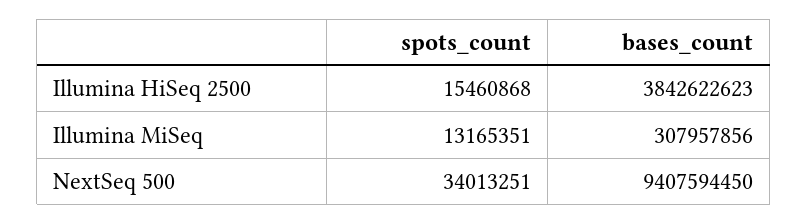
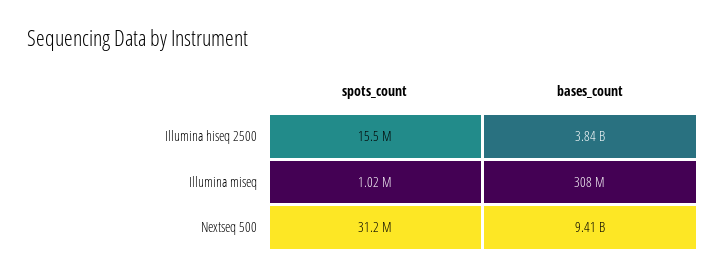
spots_count, Illumina MiSeq: 13165351 -> 1020000
spots_count, NextSeq 500: 34013251 -> 31200000

